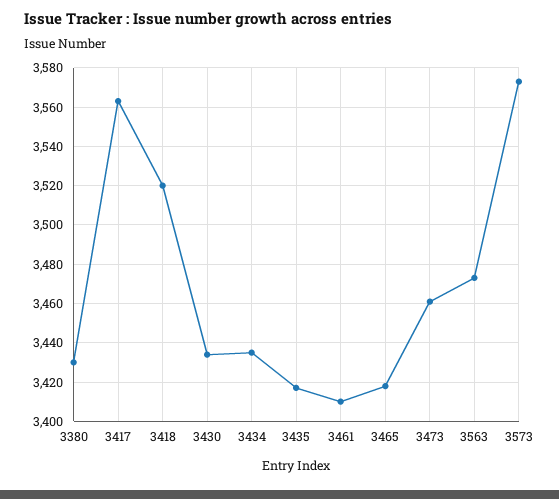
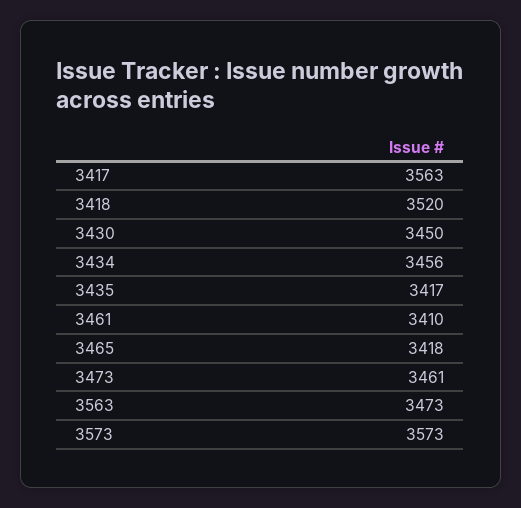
3380: 3430 -> none
3430: 3435 -> 3450
3434: 3435 -> 3456

